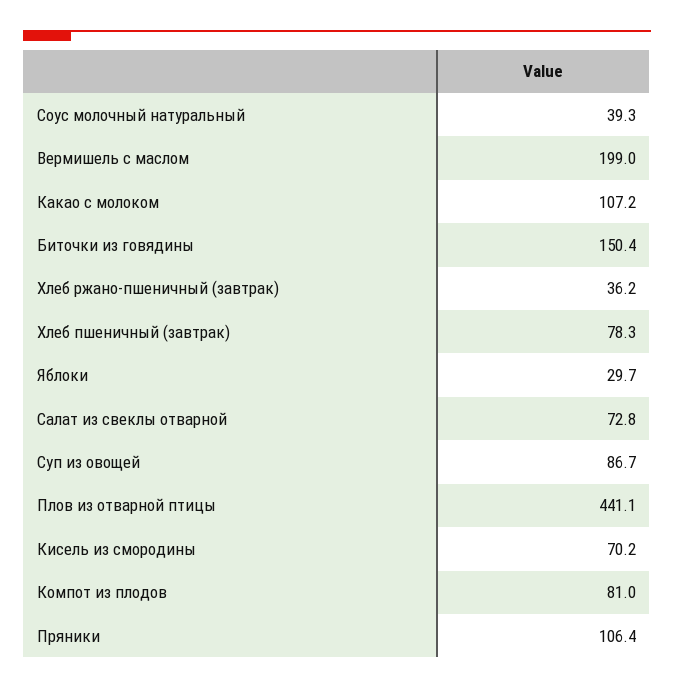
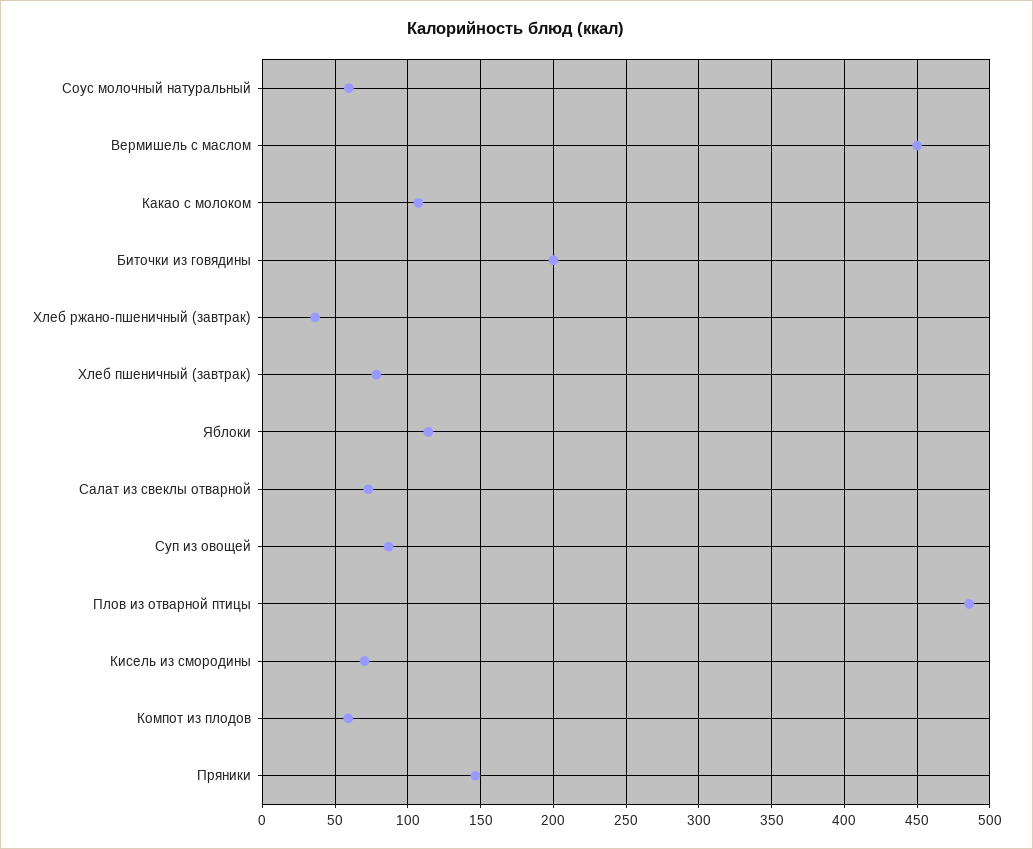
Соус молочный натуральный: 39.3 -> 60
Вермишель с маслом: 199 -> 450
Биточки из говядины: 150.4 -> 200
Яблоки: 29.7 -> 115
Плов из отварной птицы: 441.1 -> 485
Компот из плодов: 81 -> 60
Пряники: 106.4 -> 145

